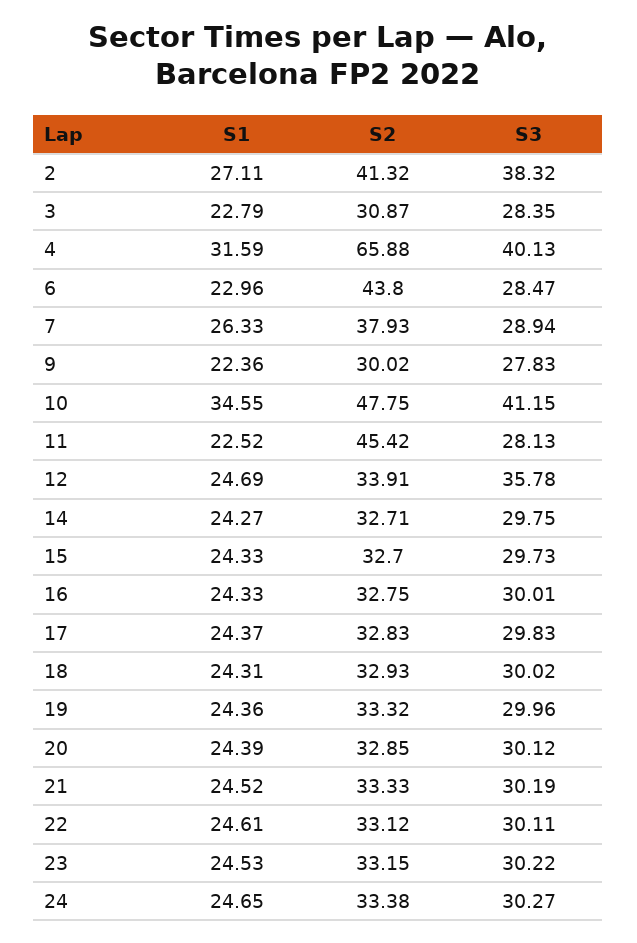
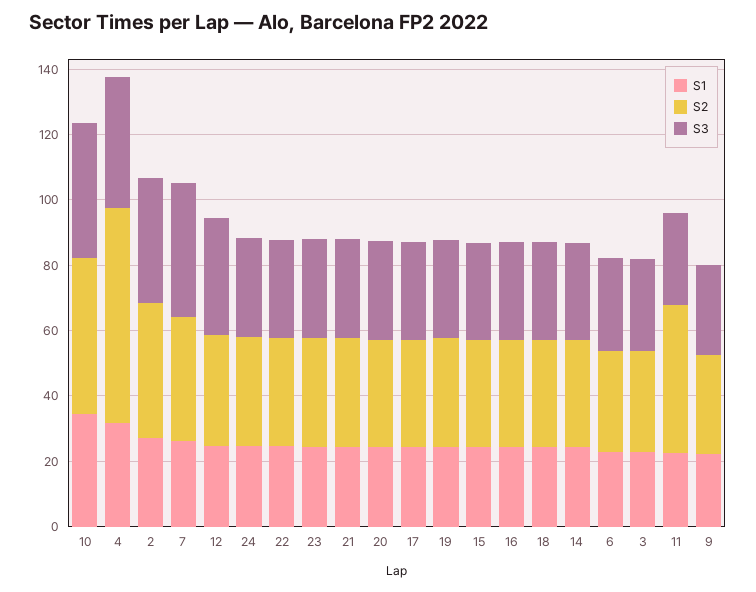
S2, 6: 43.8 -> 30
S3, 7: 28.94 -> 40

